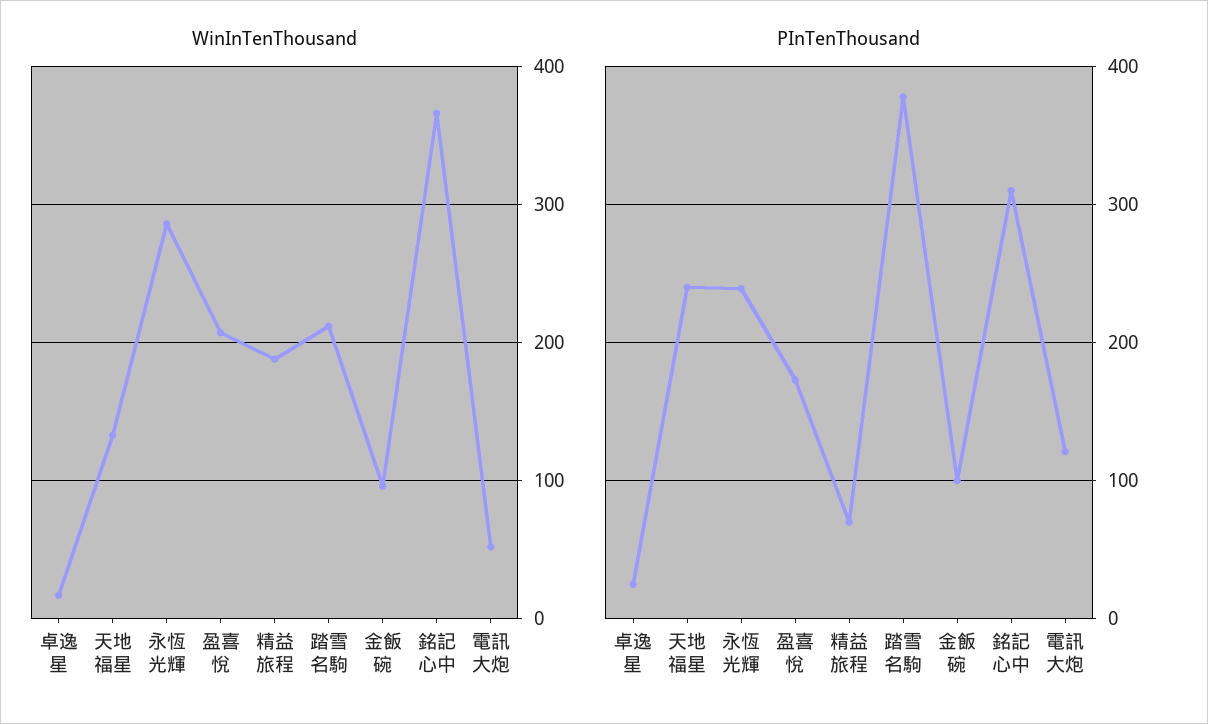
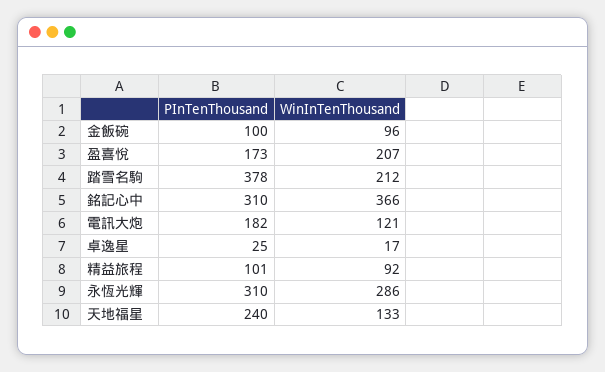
WinInTenThousand, 精益旅程: 190 -> 92
WinInTenThousand, 電訊大炮: 50 -> 121
PInTenThousand, 永恆光輝: 240 -> 310
PInTenThousand, 精益旅程: 70 -> 101
PInTenThousand, 電訊大炮: 120 -> 182

